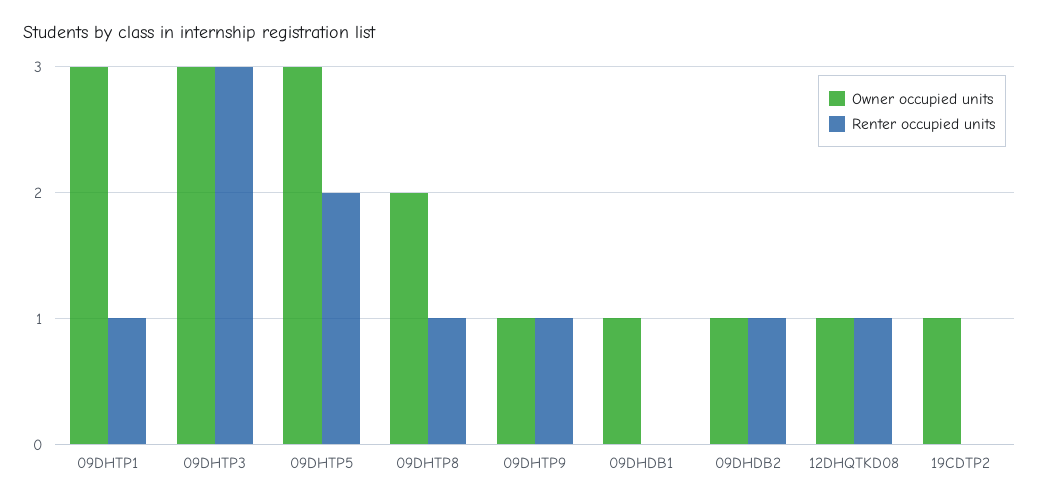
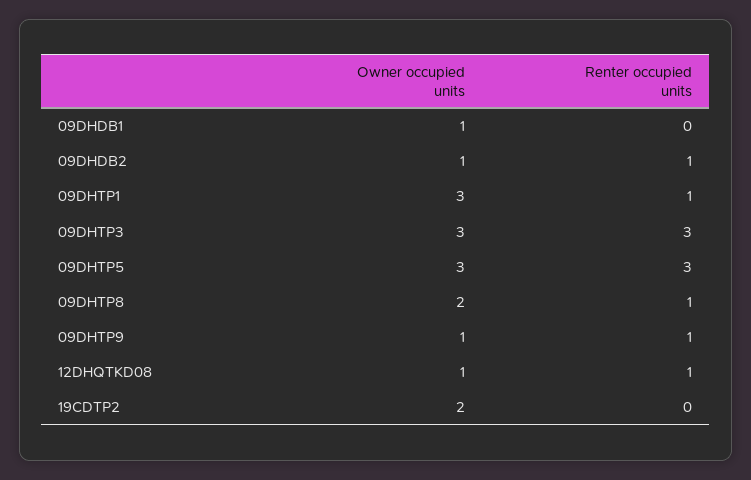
Renter occupied units, 09DHTP5: 2 -> 3
Owner occupied units, 19CDTP2: 1 -> 2

